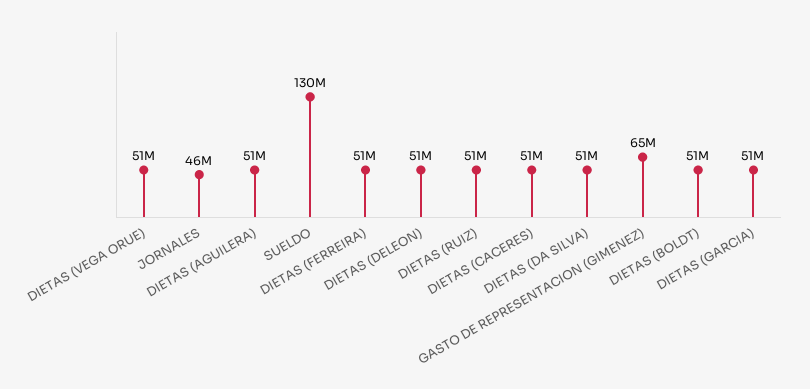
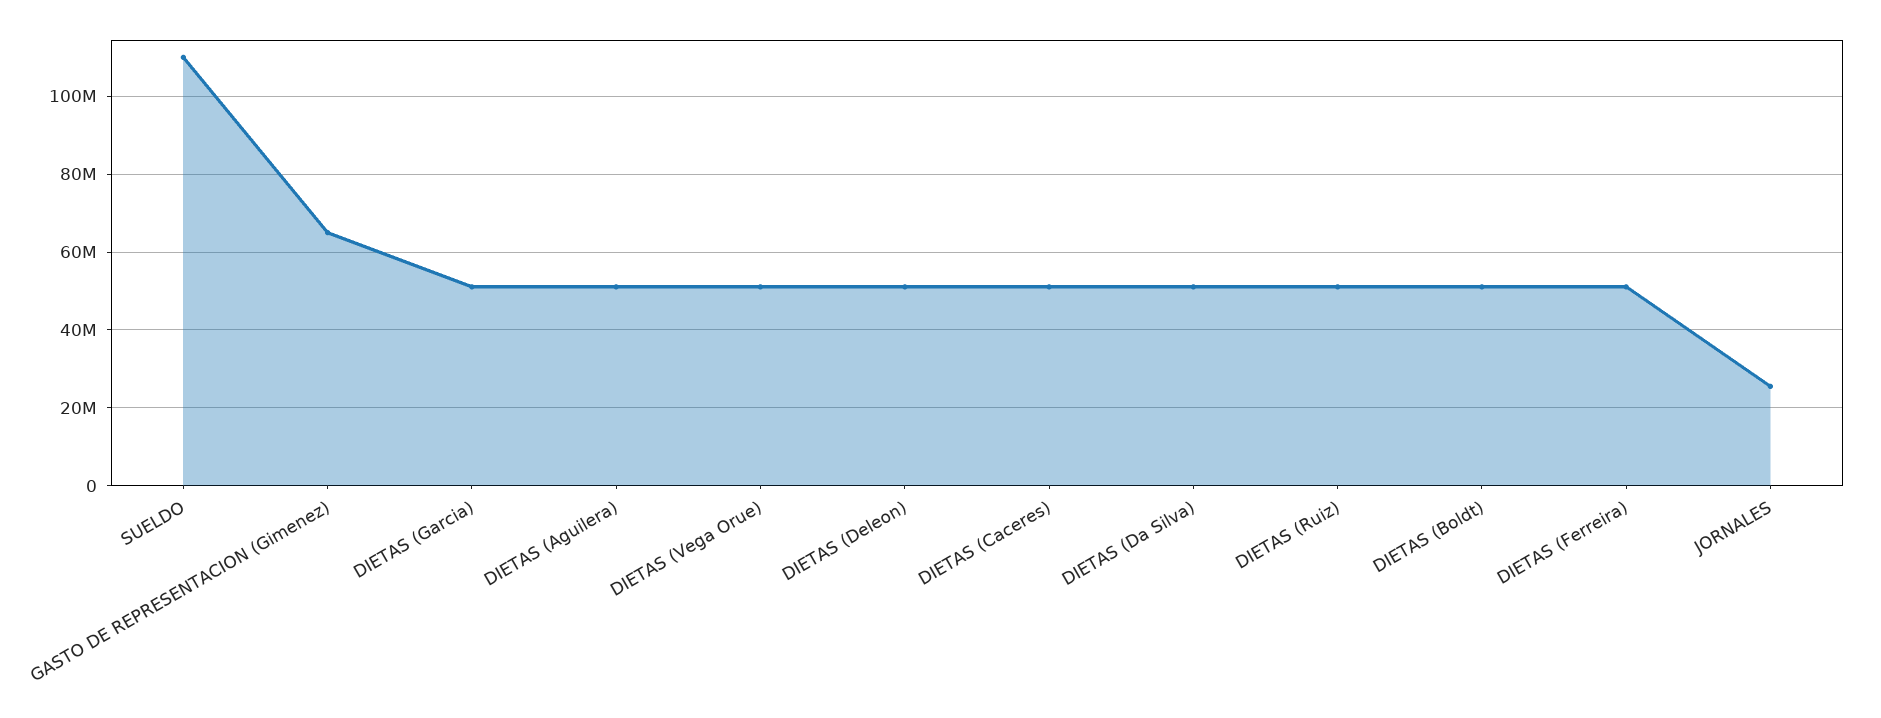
JORNALES: 46000000 -> 26000000
SUELDO: 130000000 -> 110000000

